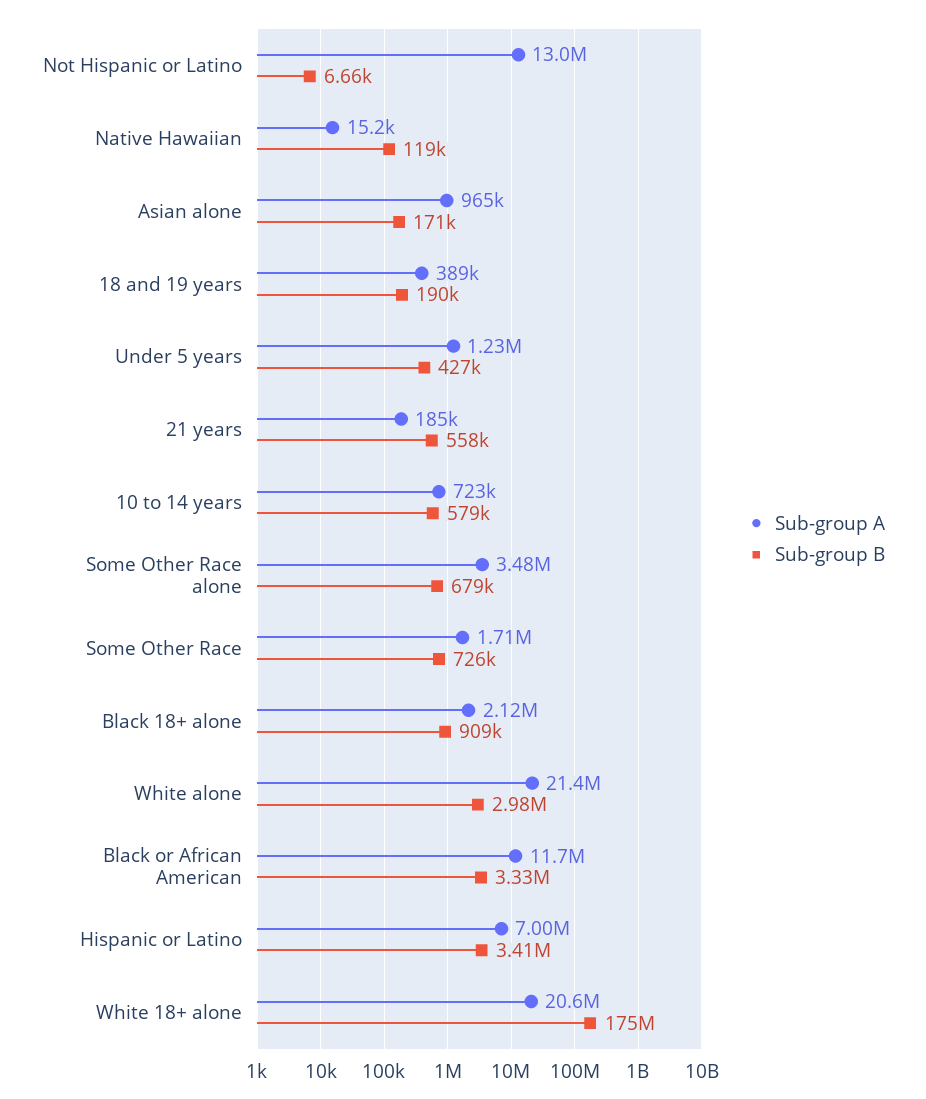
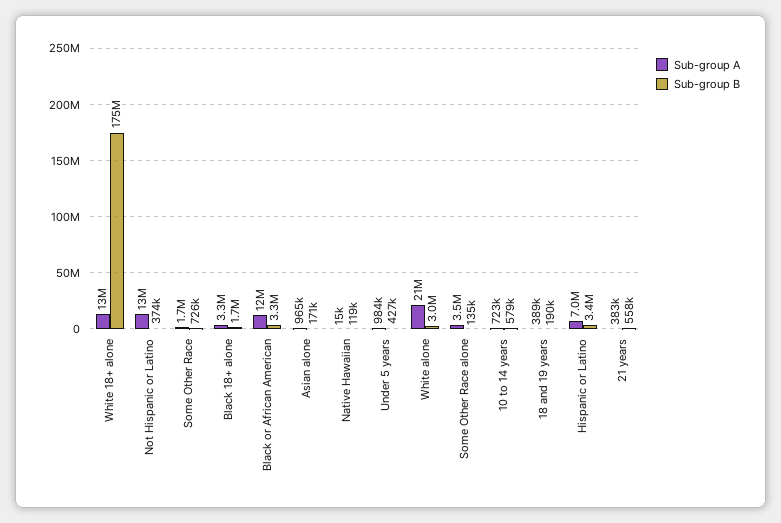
Sub-group B, Not Hispanic or Latino: 6660 -> 374000
Sub-group A, Under 5 years: 1230000 -> 984000
Sub-group A, 21 years: 185000 -> 383000
Sub-group B, Some Other Race alone: 679000 -> 135000
Sub-group A, Black 18+ alone: 2120000 -> 3300000
Sub-group B, Black 18+ alone: 909000 -> 1700000
Sub-group A, White 18+ alone: 20600000 -> 13000000

